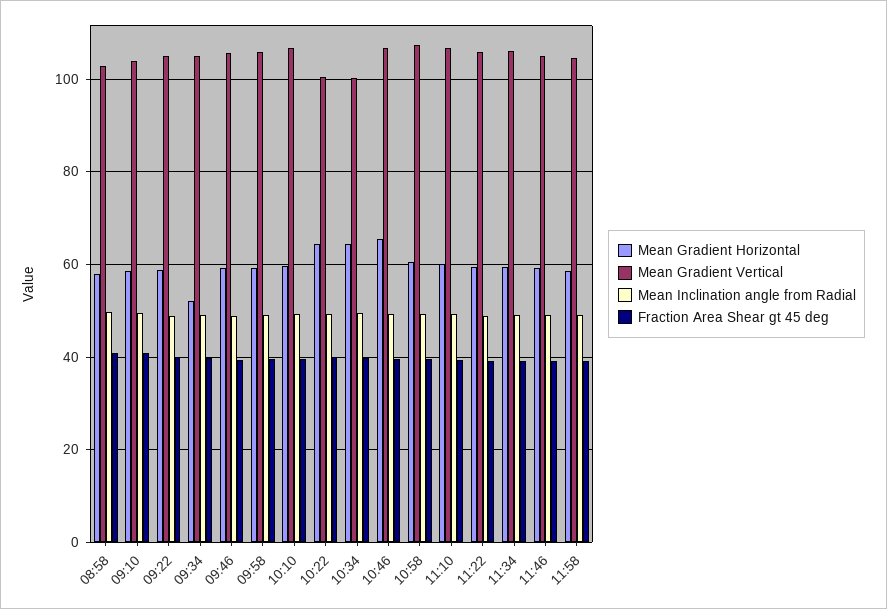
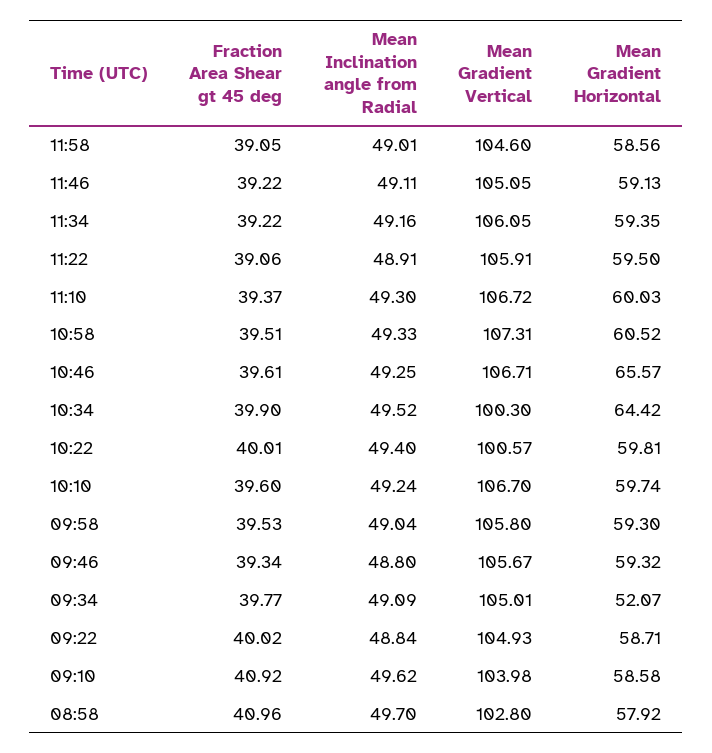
Mean Gradient Horizontal, 10:22: 64 -> 59.81

